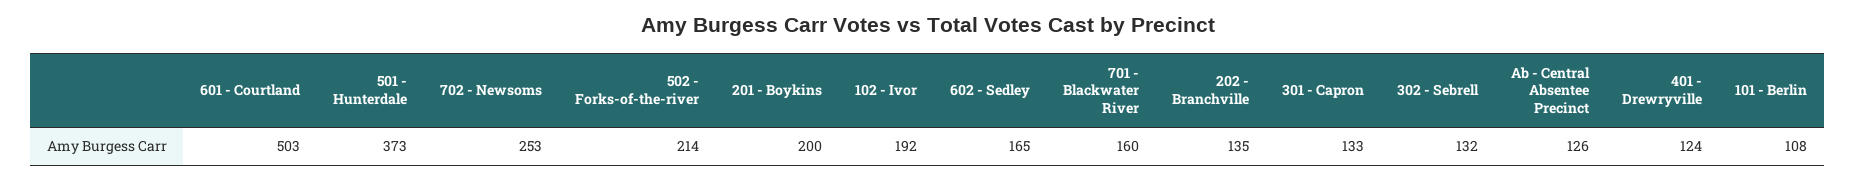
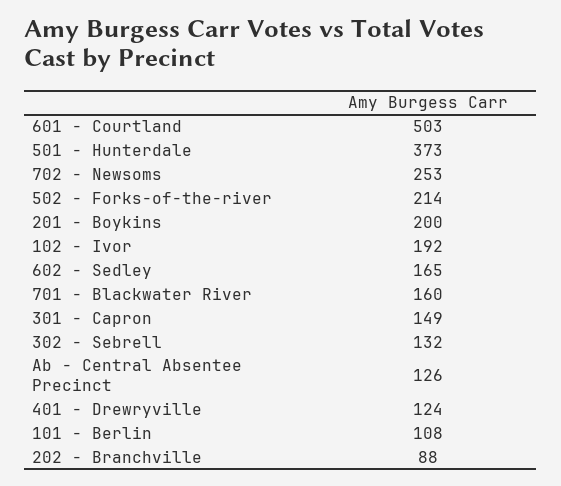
202 - Branchville: 135 -> 88
301 - Capron: 133 -> 149

